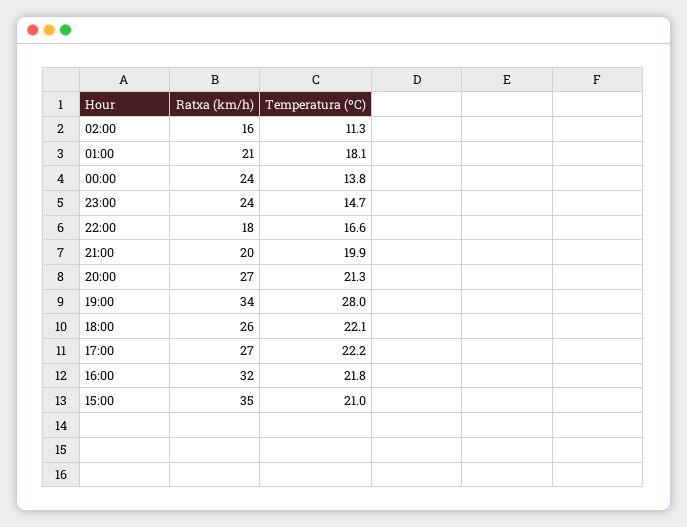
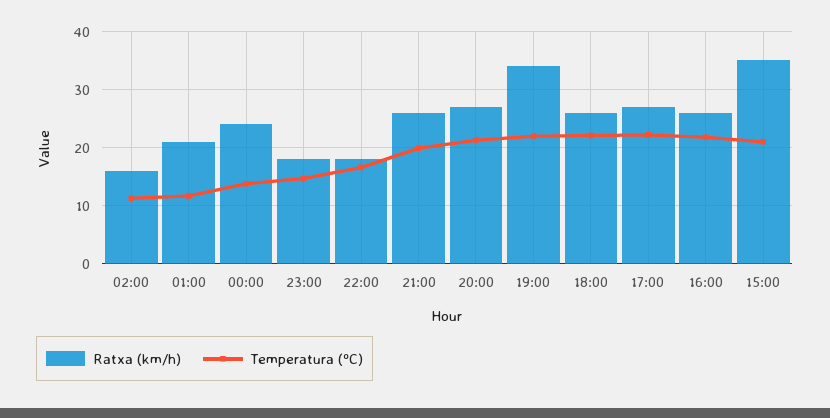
Temperatura (ºC), 01:00: 18.1 -> 12
Ratxa (km/h), 23:00: 24 -> 18
Ratxa (km/h), 21:00: 20 -> 26
Temperatura (ºC), 19:00: 28 -> 22
Ratxa (km/h), 16:00: 32 -> 26

